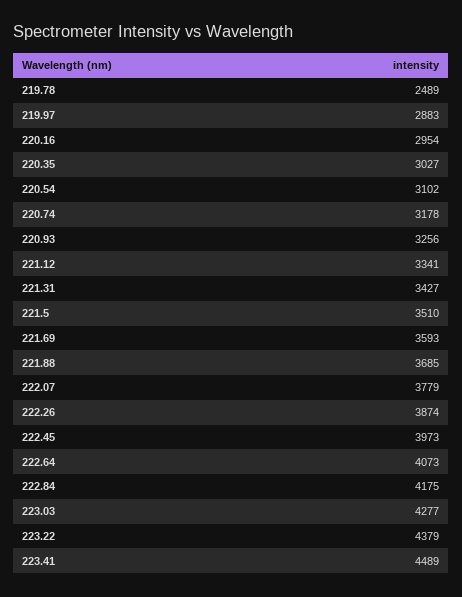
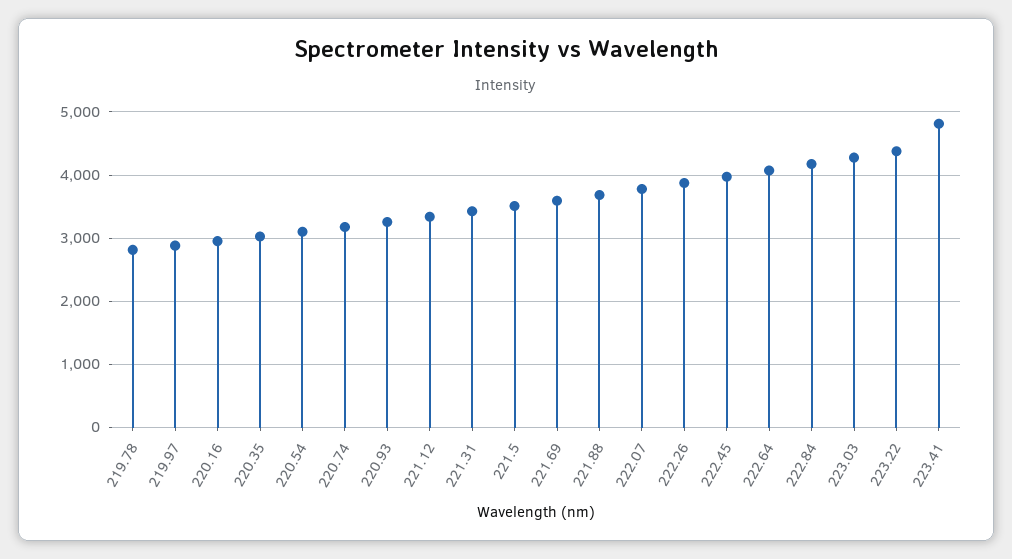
219.78: 2489 -> 2800
223.41: 4489 -> 4800

